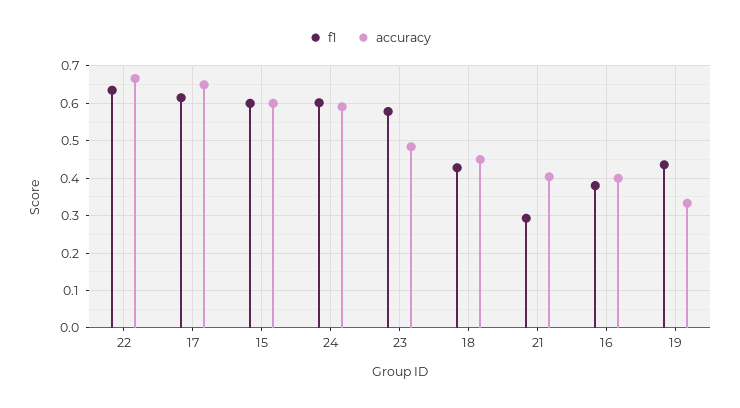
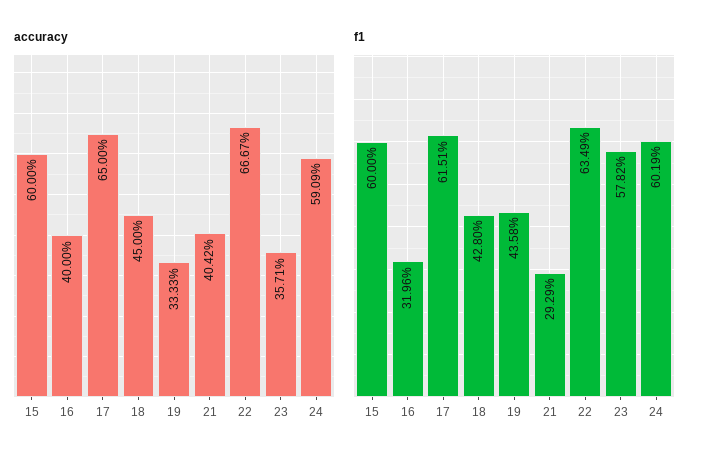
accuracy, 23: 0.48 -> 0.3571
f1, 16: 0.38 -> 0.3196

